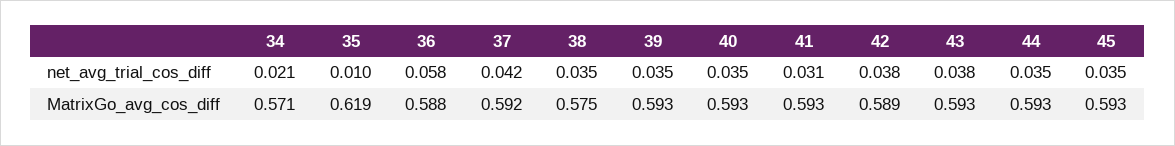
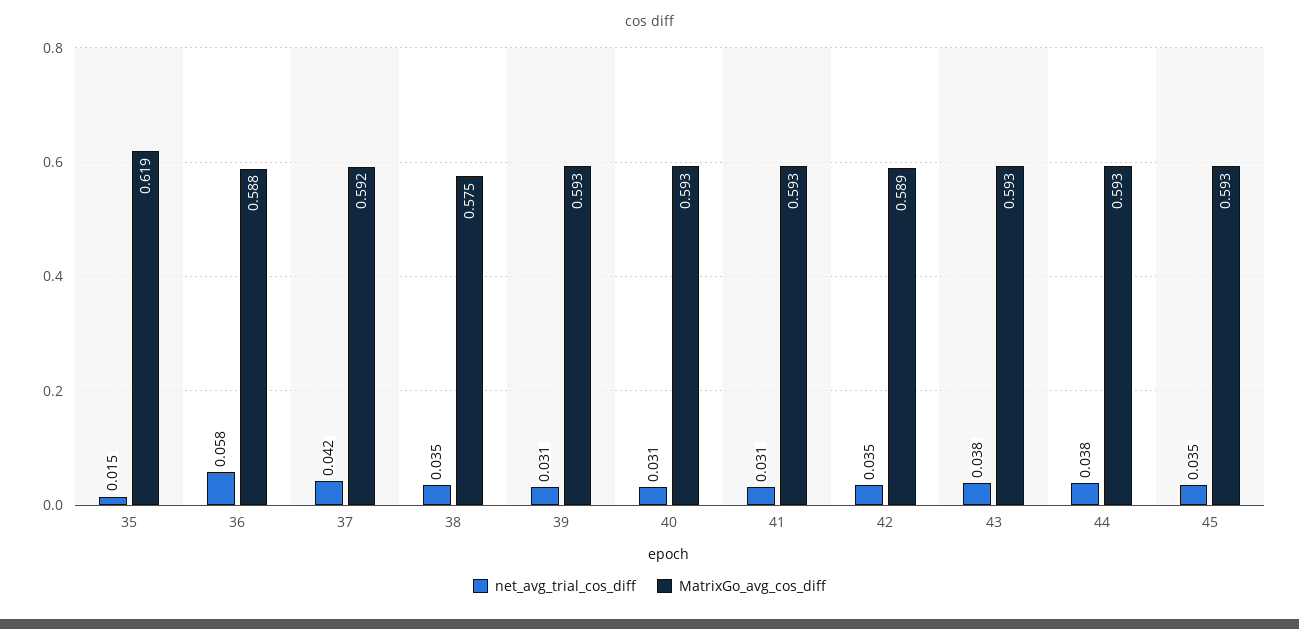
net_avg_trial_cos_diff, 34: 0.021 -> none
net_avg_trial_cos_diff, 35: 0.01 -> 0.015
net_avg_trial_cos_diff, 39: 0.035 -> 0.031
net_avg_trial_cos_diff, 40: 0.035 -> 0.031
net_avg_trial_cos_diff, 42: 0.038 -> 0.035
net_avg_trial_cos_diff, 44: 0.035 -> 0.038
MatrixGo_avg_cos_diff, 34: 0.571 -> none

